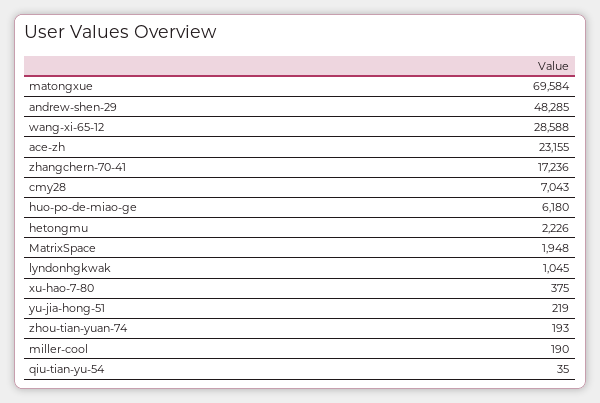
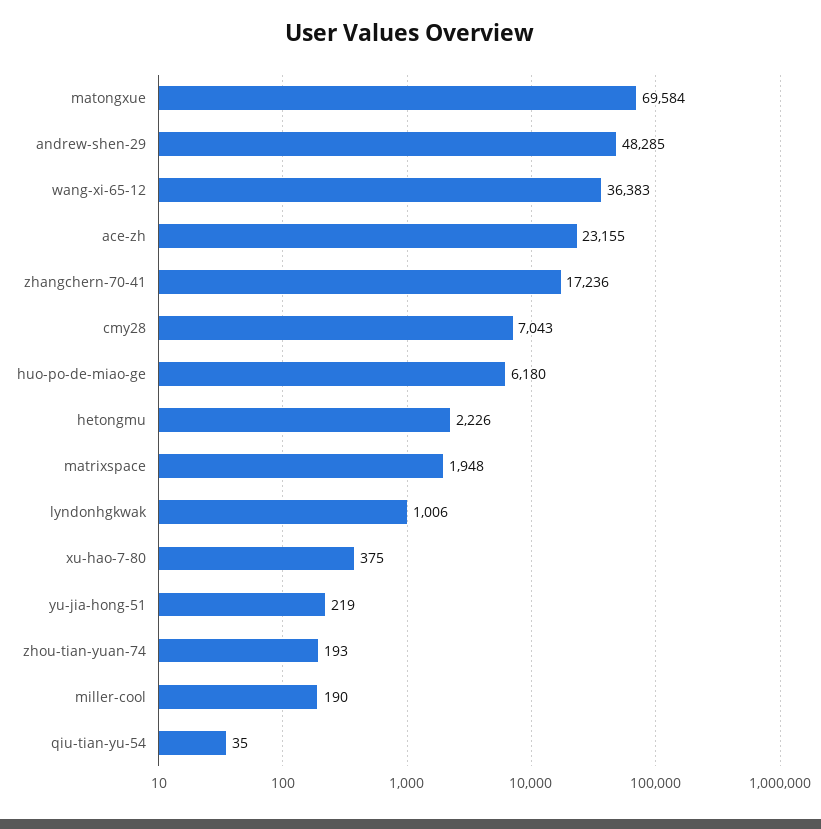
wang-xi-65-12: 28588 -> 36383
lyndonhgkwak: 1045 -> 1006

